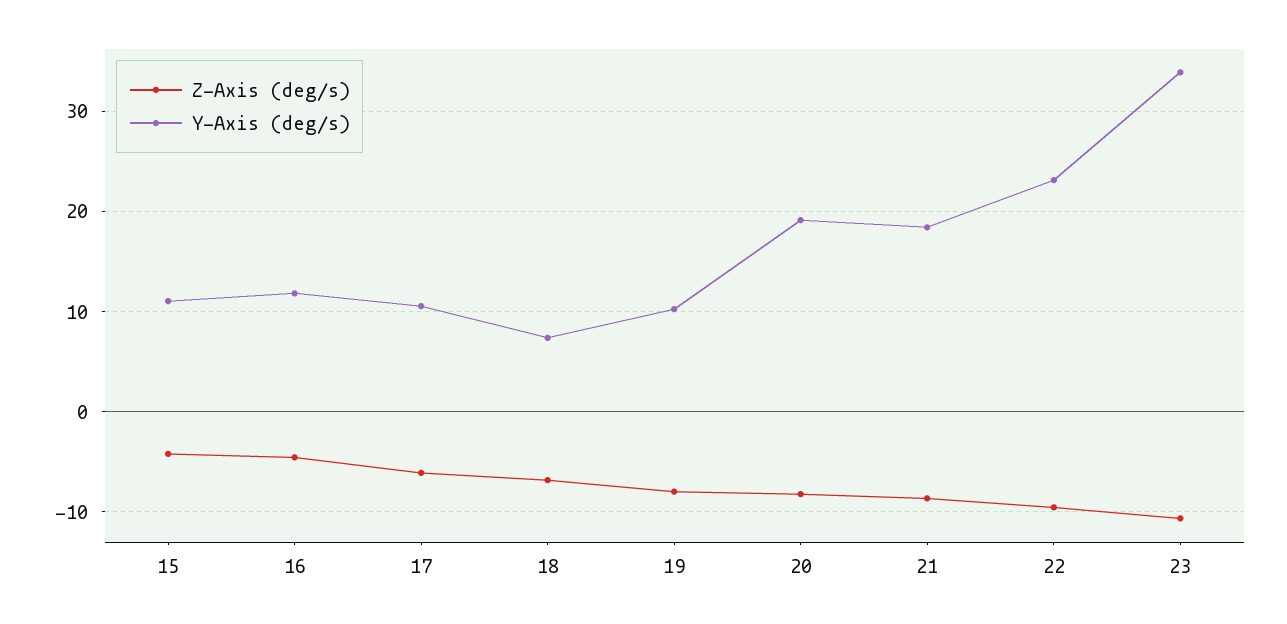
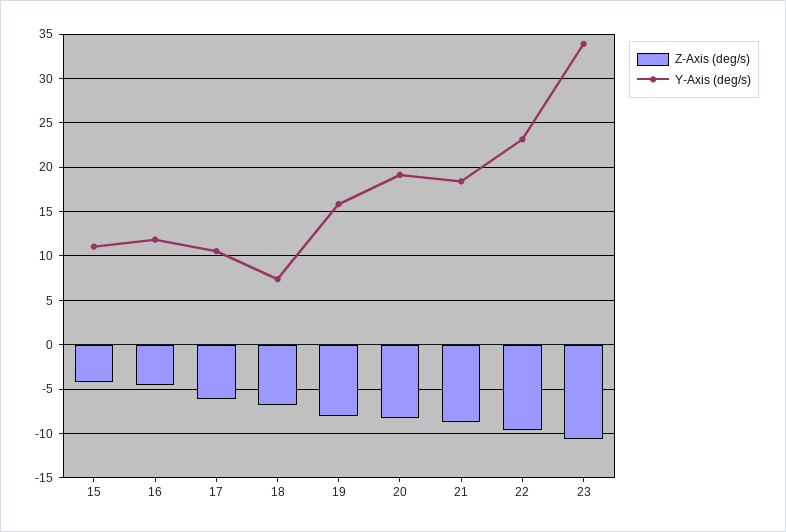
Y-Axis (deg/s), 19: 10 -> 16

